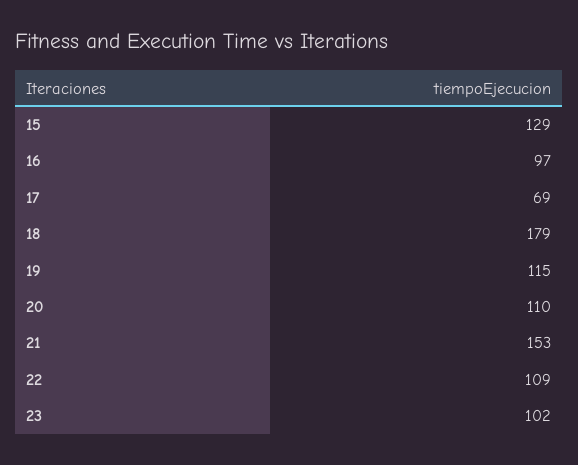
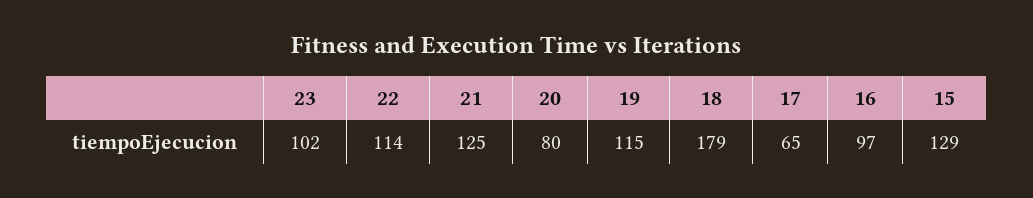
17: 69 -> 65
20: 110 -> 80
21: 153 -> 125
22: 109 -> 114

